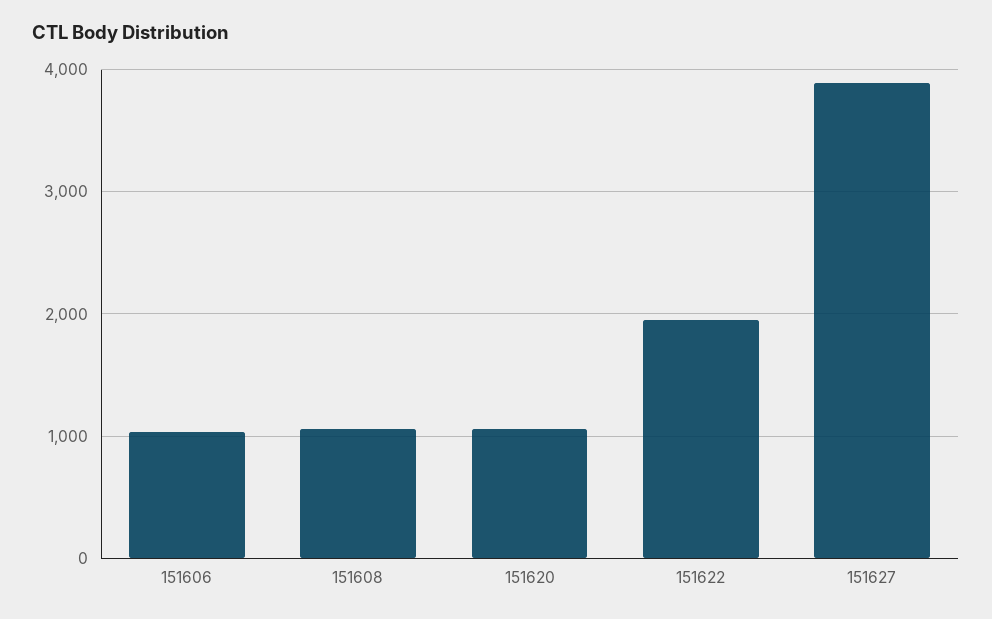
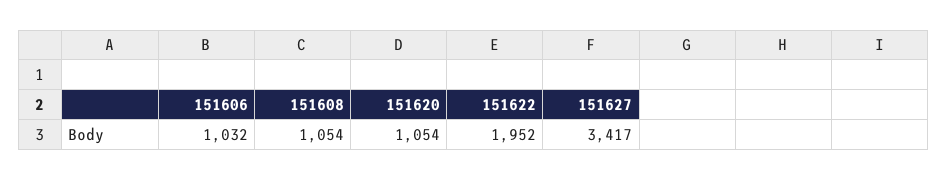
151627: 3900 -> 3417

